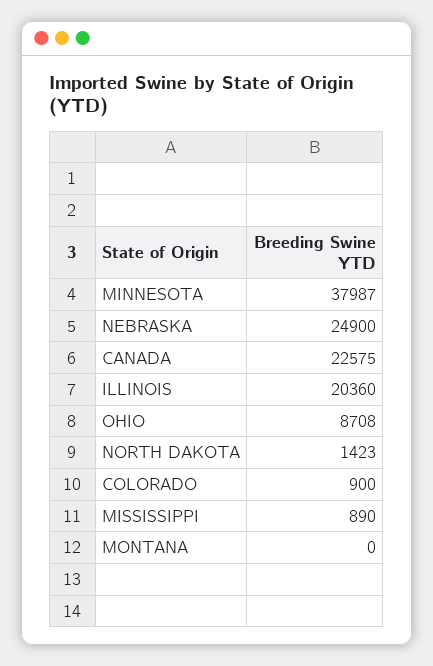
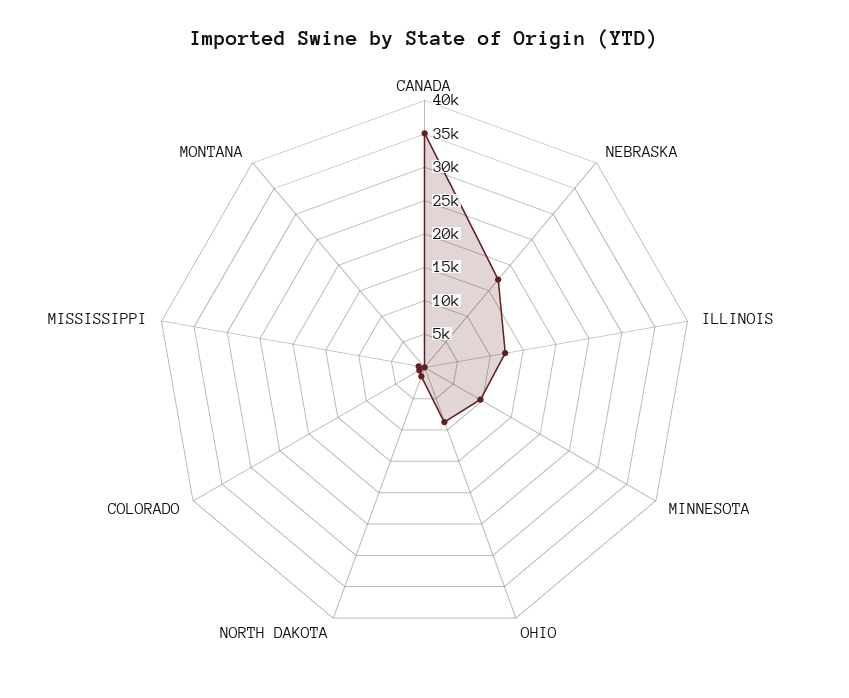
MINNESOTA: 37987 -> 10000
NEBRASKA: 24900 -> 17500
CANADA: 22575 -> 35000
ILLINOIS: 20360 -> 12500

